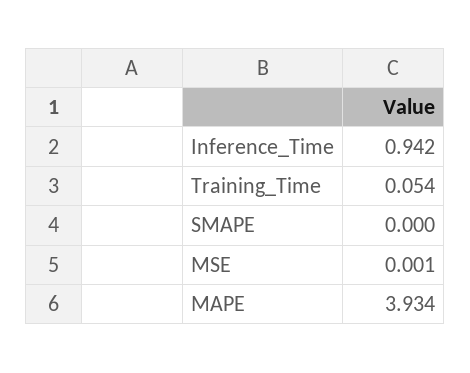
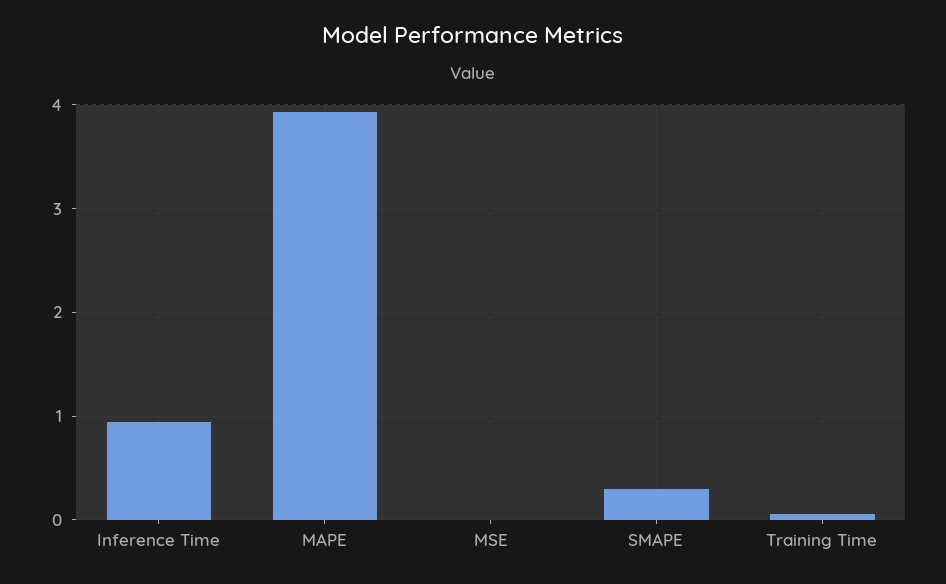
SMAPE: 0 -> 0.3

